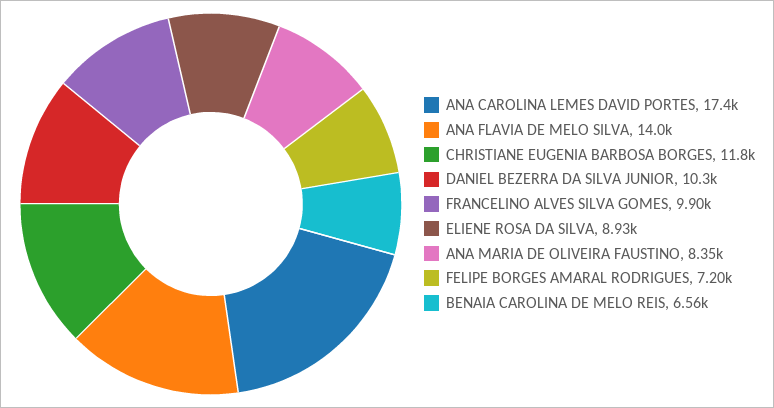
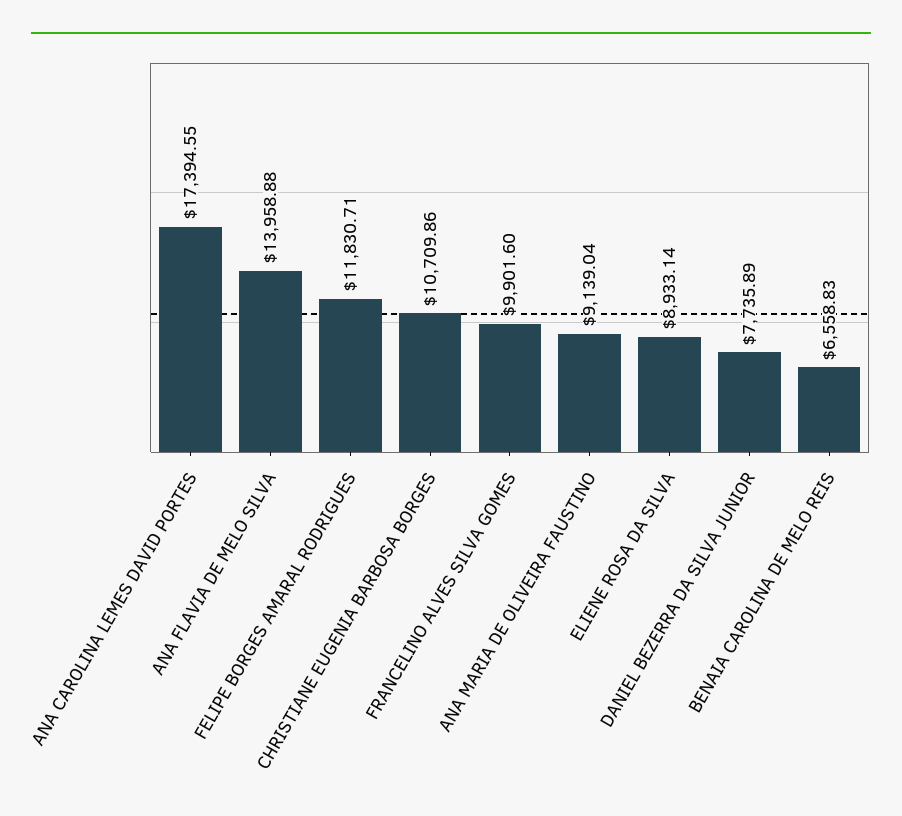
CHRISTIANE EUGENIA BARBOSA BORGES: 11800 -> 10709.86
DANIEL BEZERRA DA SILVA JUNIOR: 10300 -> 7735.89
ANA MARIA DE OLIVEIRA FAUSTINO: 8350 -> 9139.04
FELIPE BORGES AMARAL RODRIGUES: 7200 -> 11830.71

